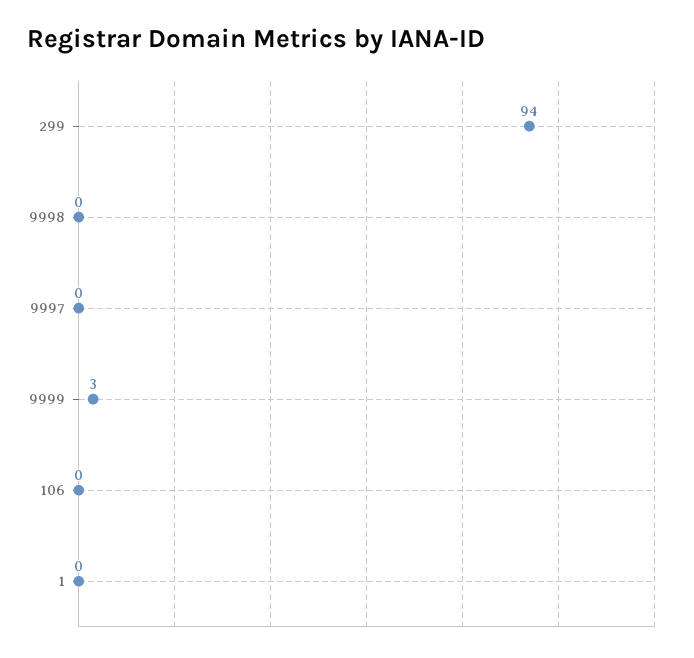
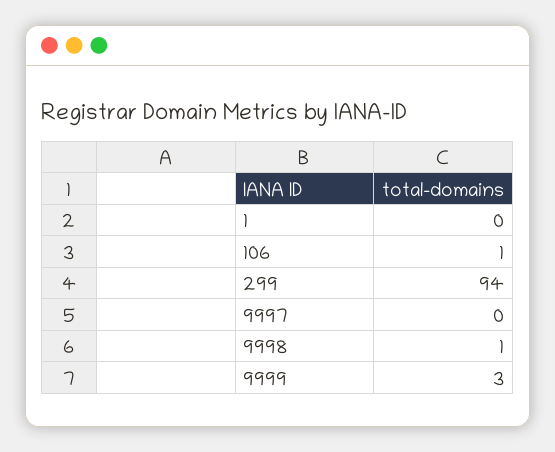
9998: 0 -> 1
106: 0 -> 1

